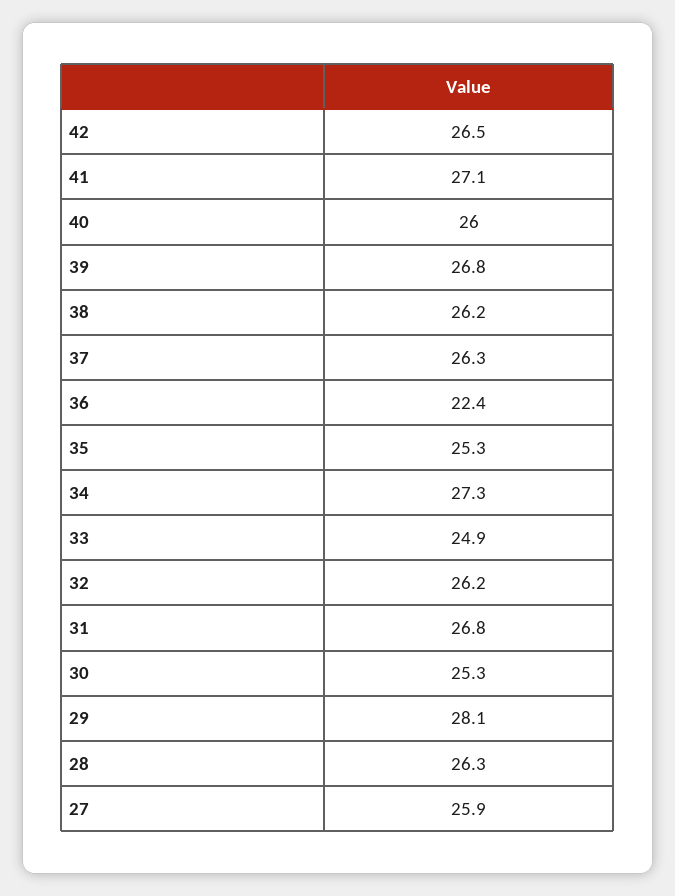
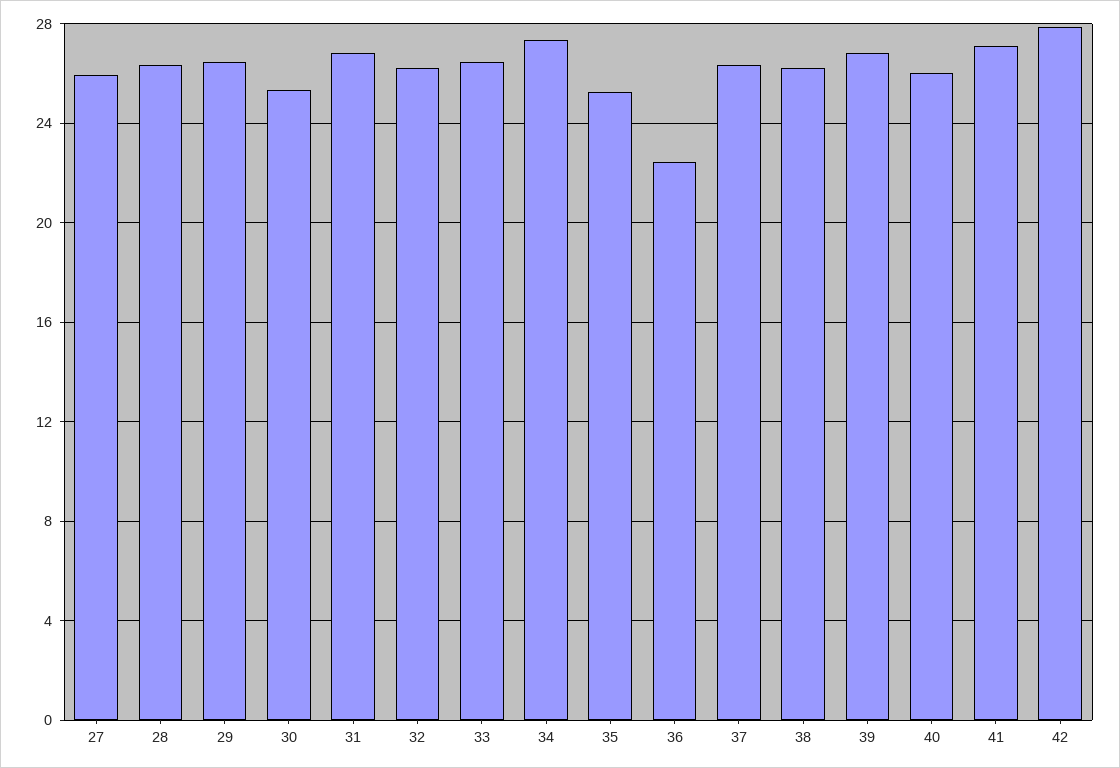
42: 26.5 -> 28
33: 24.9 -> 26.5
29: 28.1 -> 26.5

